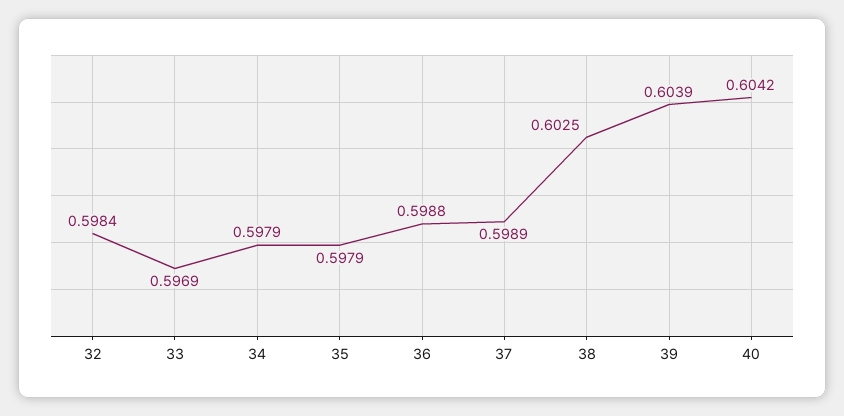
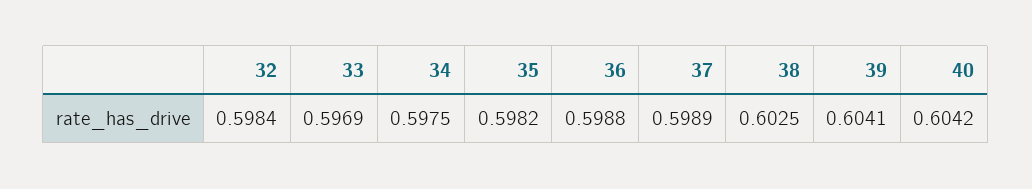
34: 0.5979 -> 0.5975
35: 0.5979 -> 0.5982
39: 0.6039 -> 0.6041

